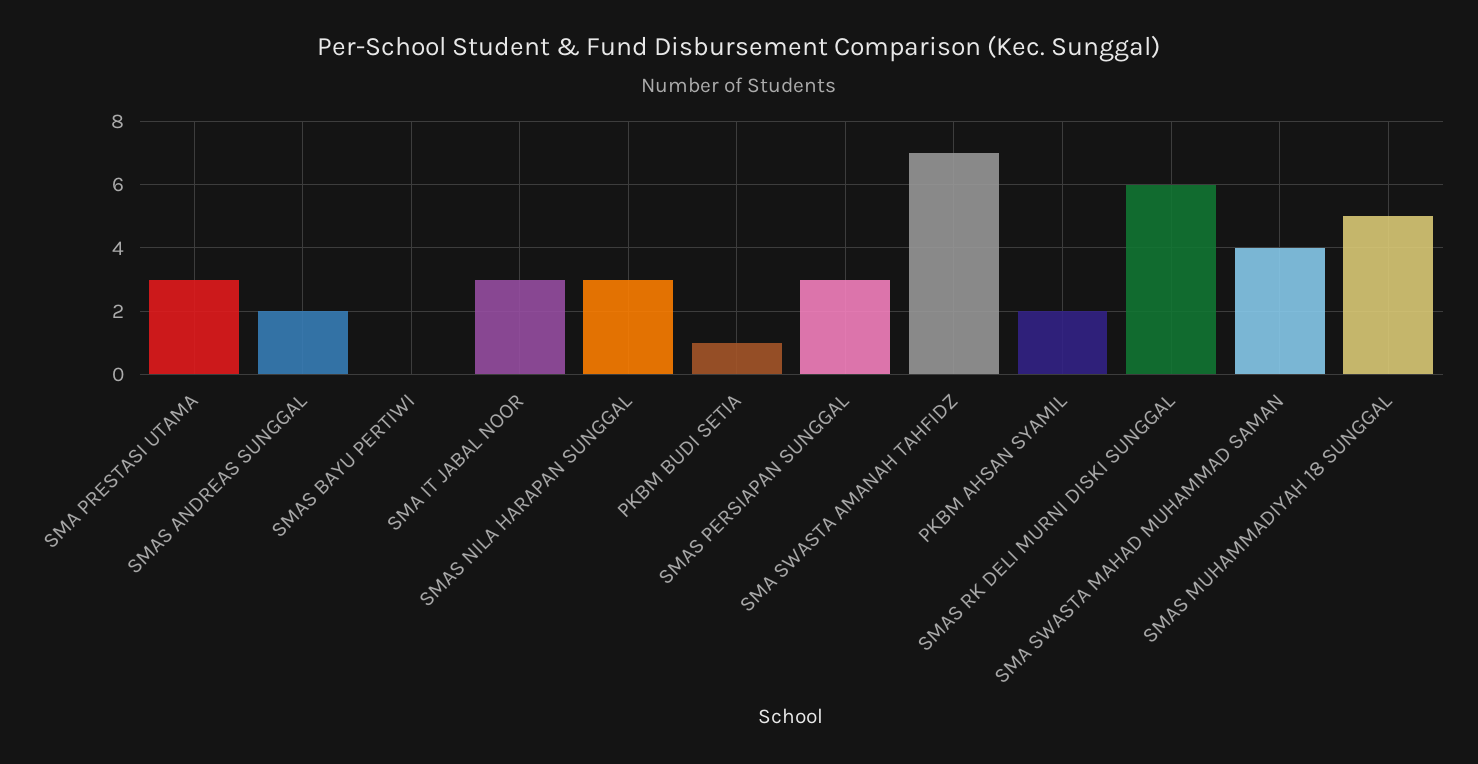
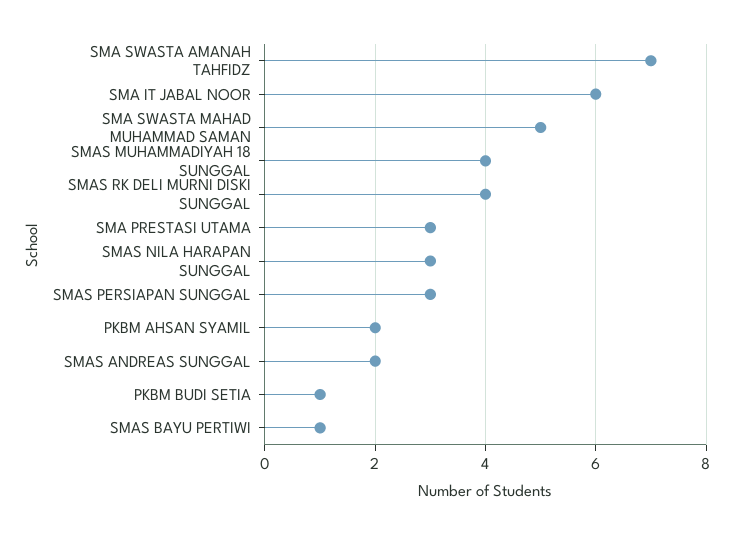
SMAS BAYU PERTIWI: 0 -> 1
SMA IT JABAL NOOR: 3 -> 6
SMAS RK DELI MURNI DISKI SUNGGAL: 6 -> 4
SMA SWASTA MAHAD MUHAMMAD SAMAN: 4 -> 5
SMAS MUHAMMADIYAH 18 SUNGGAL: 5 -> 4

